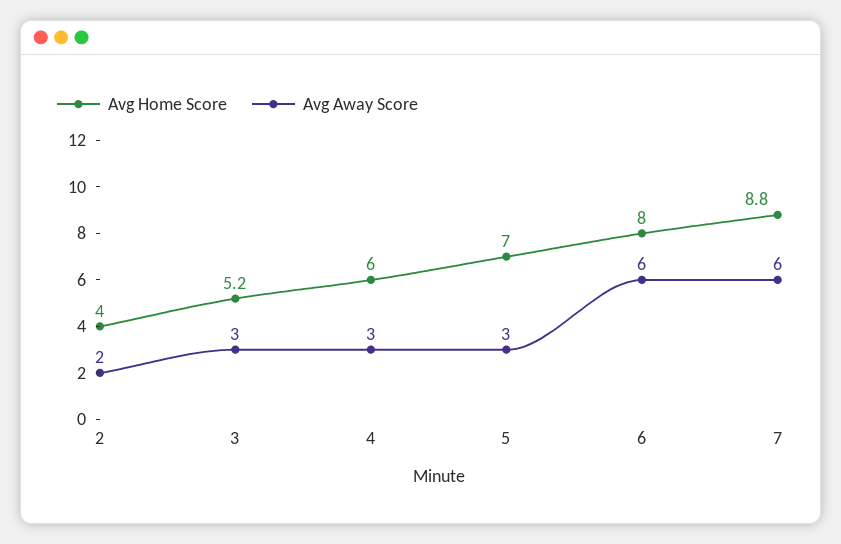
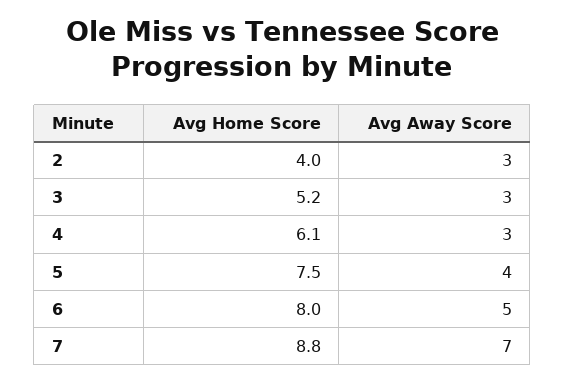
Avg Away Score, 2: 2 -> 3
Avg Home Score, 4: 6 -> 6.1
Avg Home Score, 5: 7 -> 7.5
Avg Away Score, 5: 3 -> 4
Avg Away Score, 6: 6 -> 5
Avg Away Score, 7: 6 -> 7

